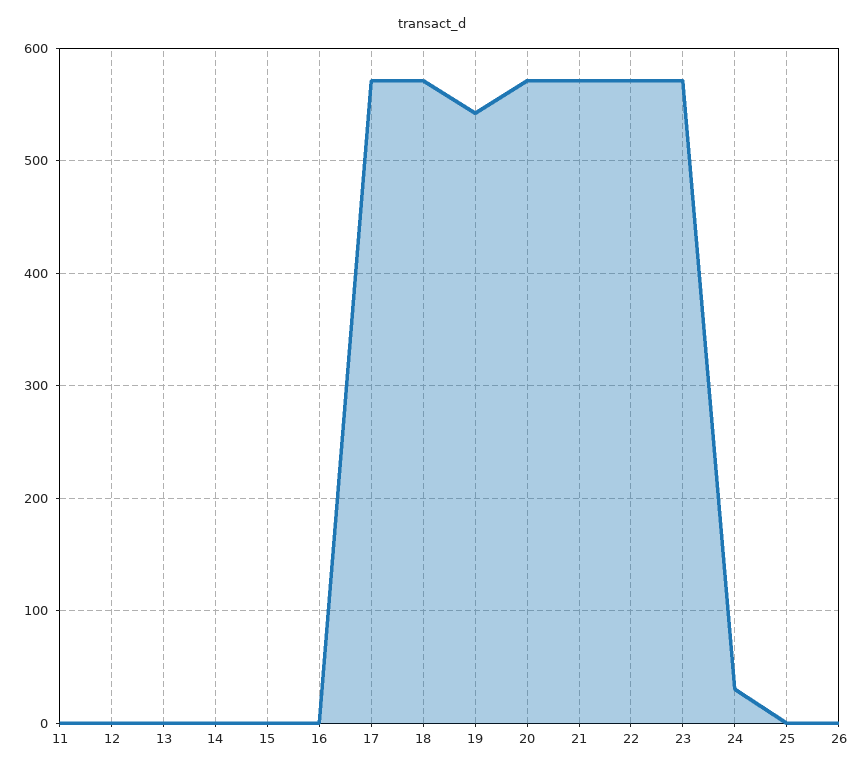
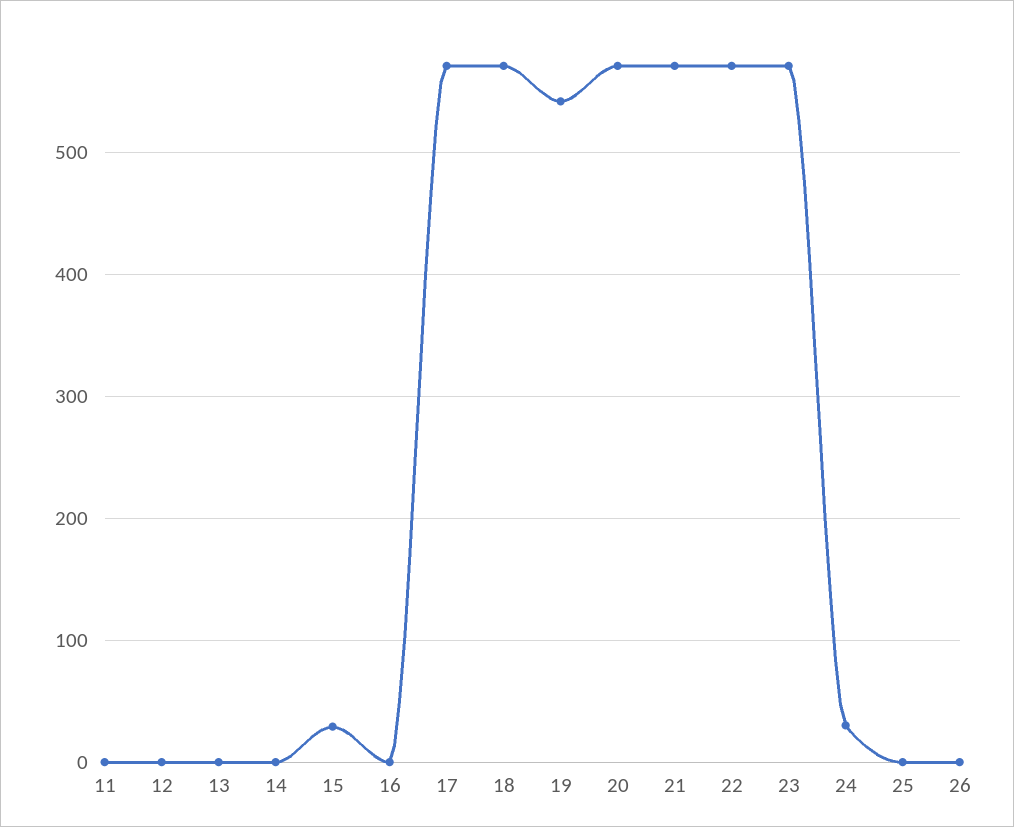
15: 0 -> 30

